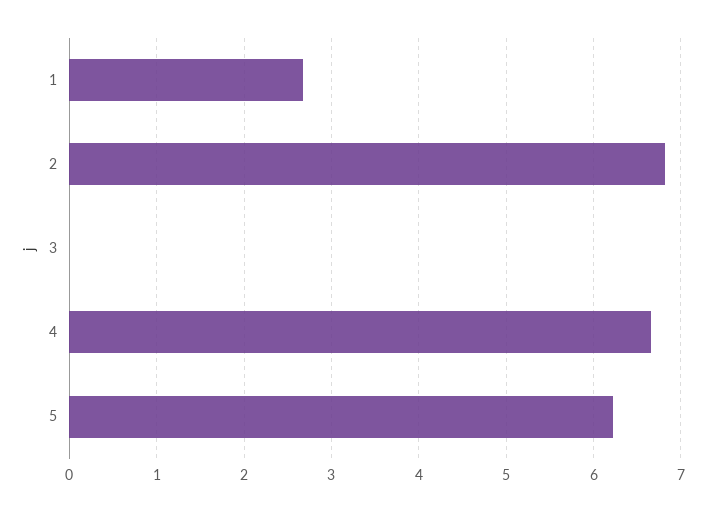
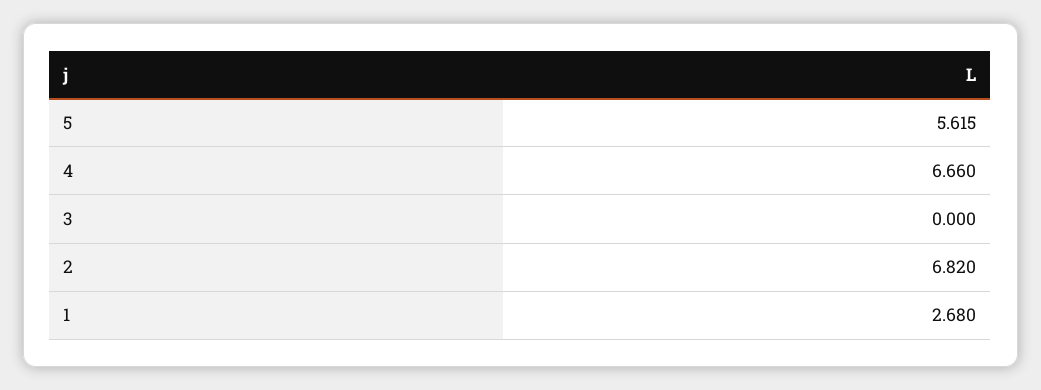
5: 6.2 -> 5.615

